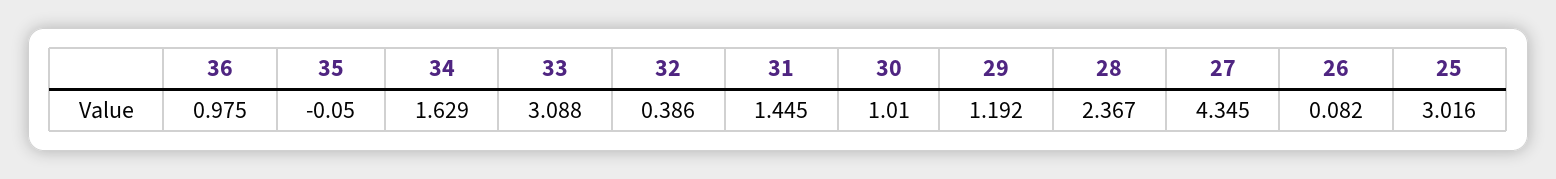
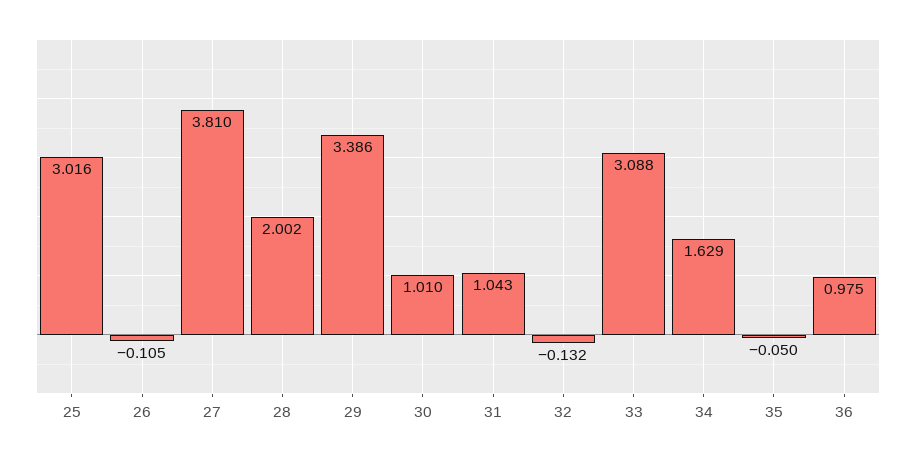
32: 0.386 -> -0.132
31: 1.445 -> 1.043
29: 1.192 -> 3.386
28: 2.367 -> 2.002
27: 4.345 -> 3.81
26: 0.082 -> -0.105

